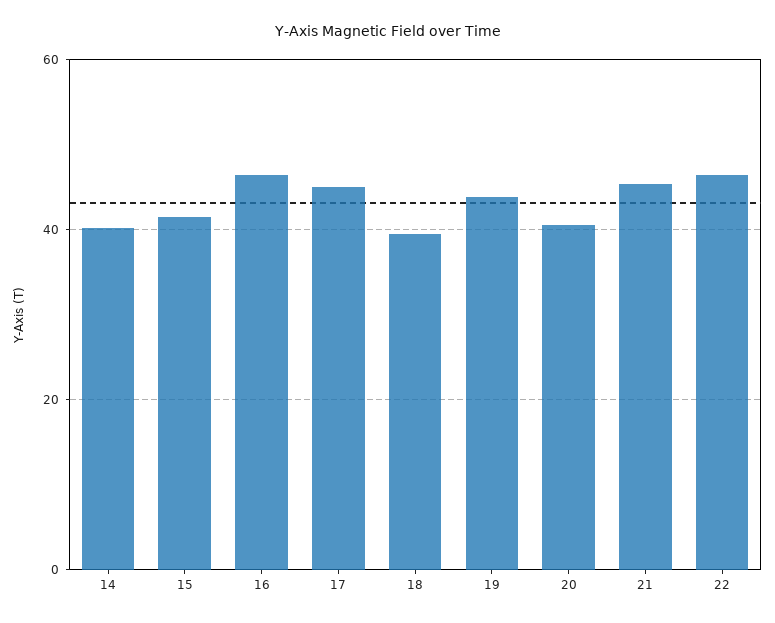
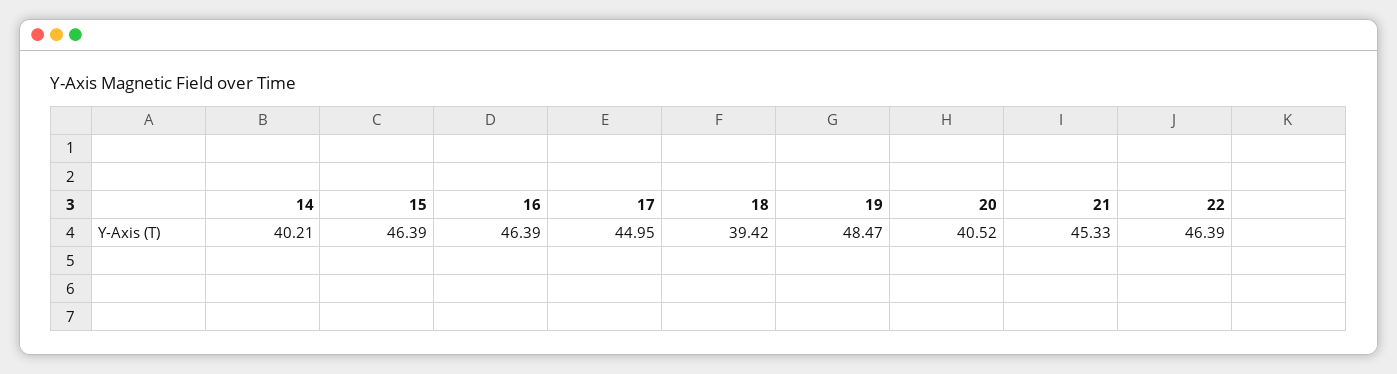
15: 42 -> 46.39
19: 44 -> 48.47

